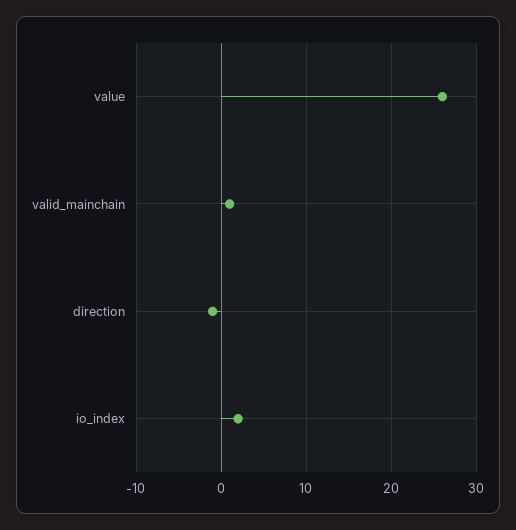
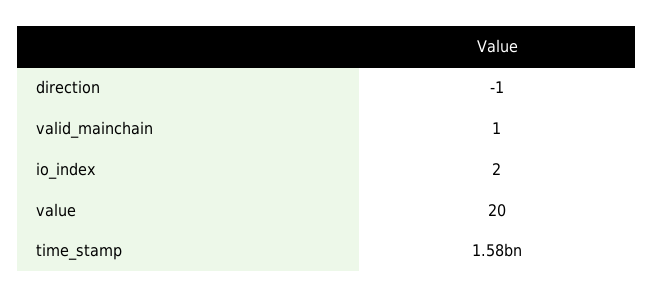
value: 26 -> 20
time_stamp: none -> 1580000000

